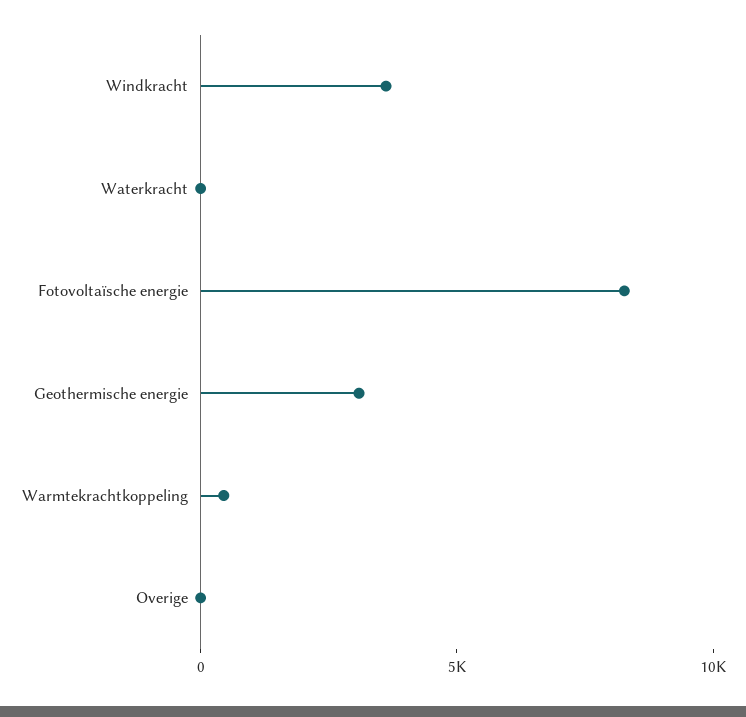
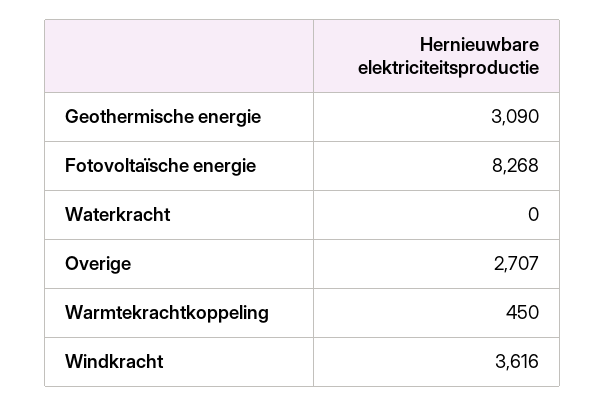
Overige: 0 -> 2707

